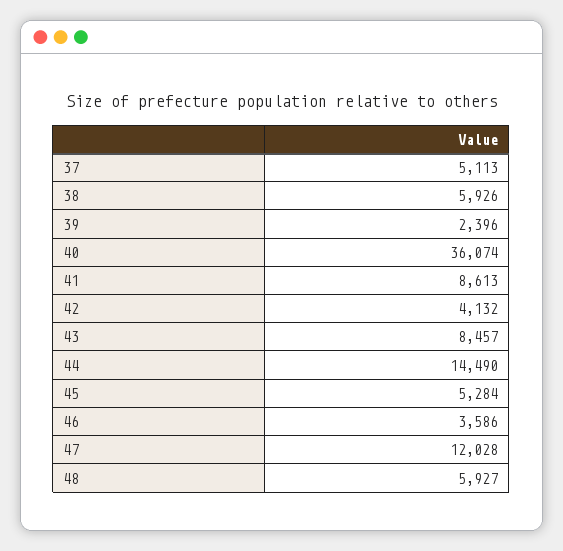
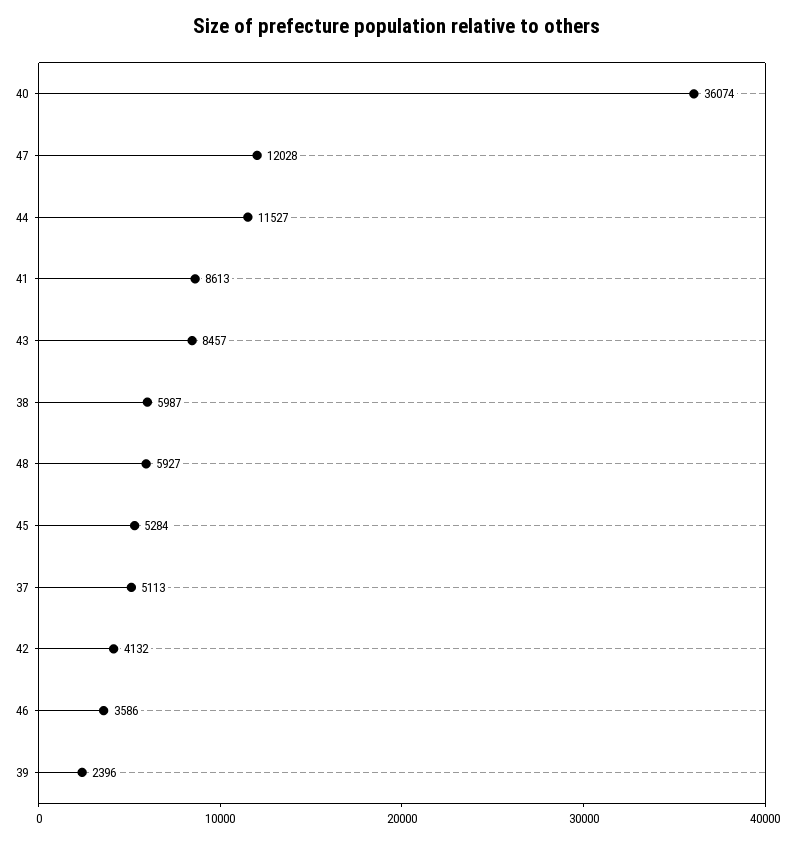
38: 5926 -> 5987
44: 14490 -> 11527

